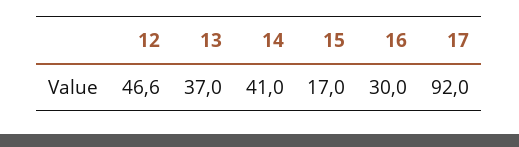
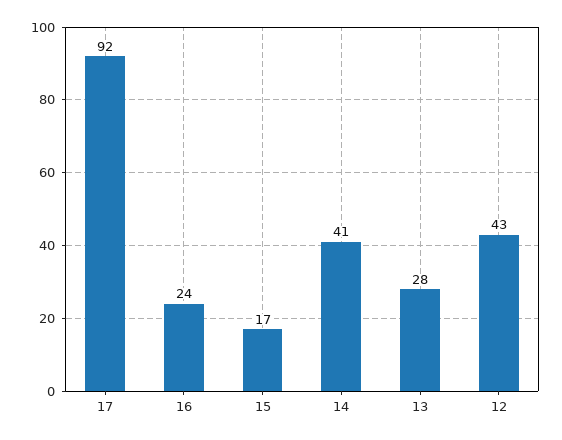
12: 46.6 -> 43
13: 37 -> 28
16: 30 -> 24

